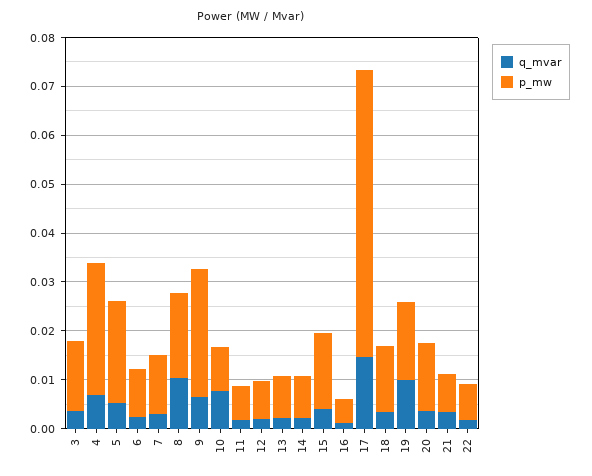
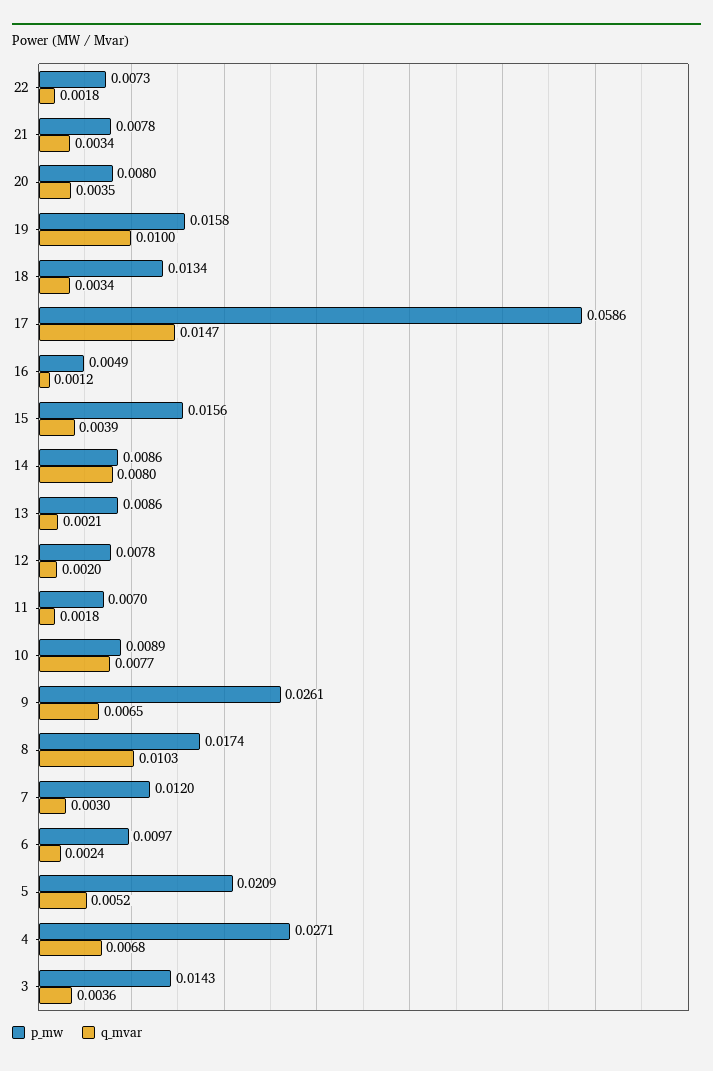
q_mvar, 14: 0.002 -> 0.008
p_mw, 20: 0.014 -> 0.008

